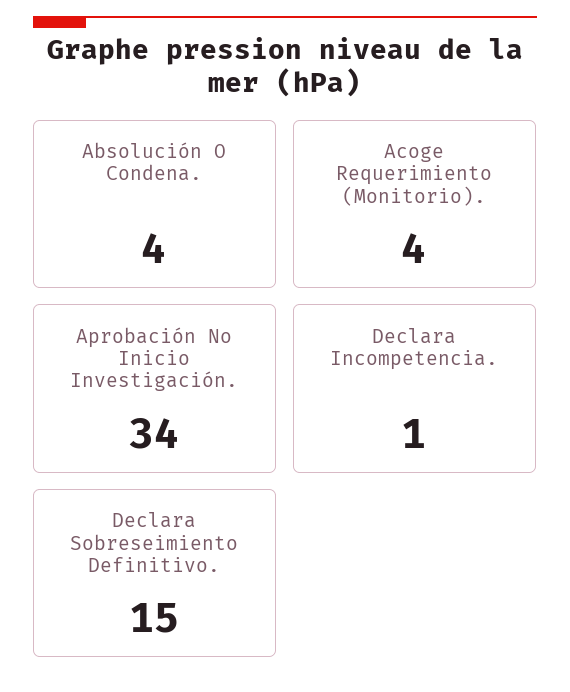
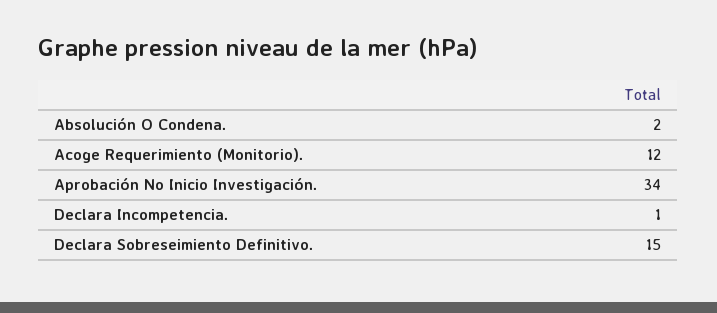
Absolución O Condena.: 4 -> 2
Acoge Requerimiento (Monitorio).: 4 -> 12

